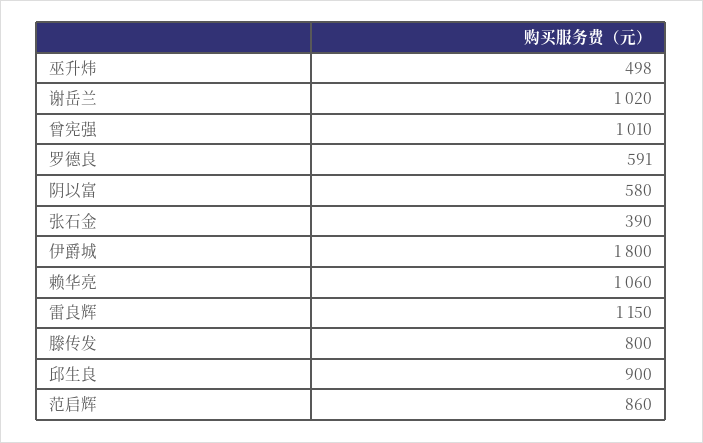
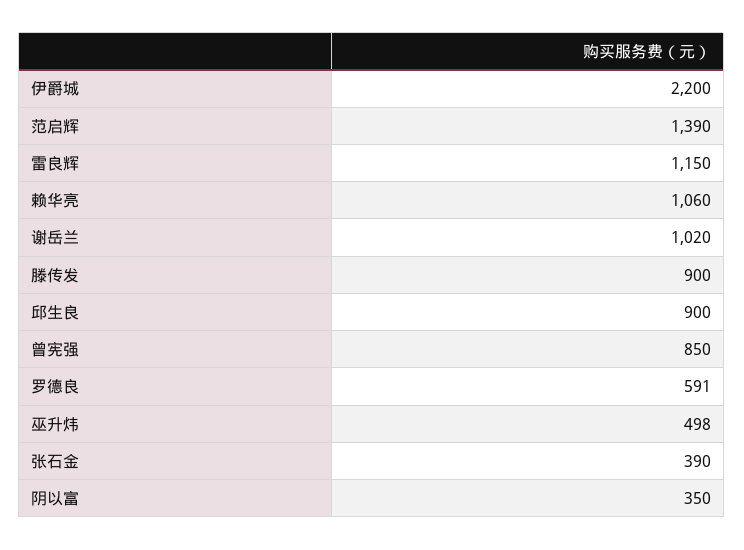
曾宪强: 1010 -> 850
阴以富: 580 -> 350
伊爵城: 1800 -> 2200
滕传发: 800 -> 900
范启辉: 860 -> 1390

